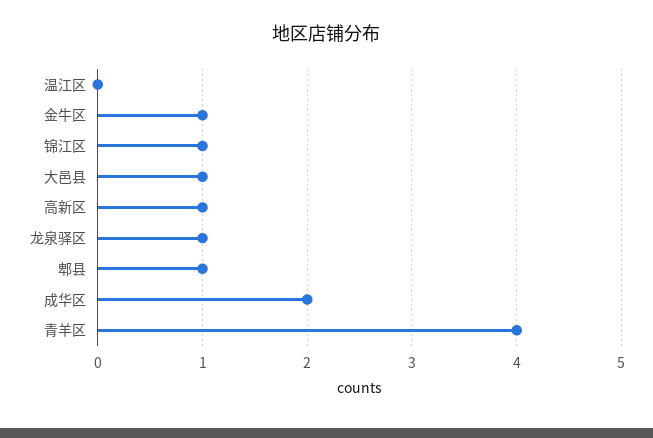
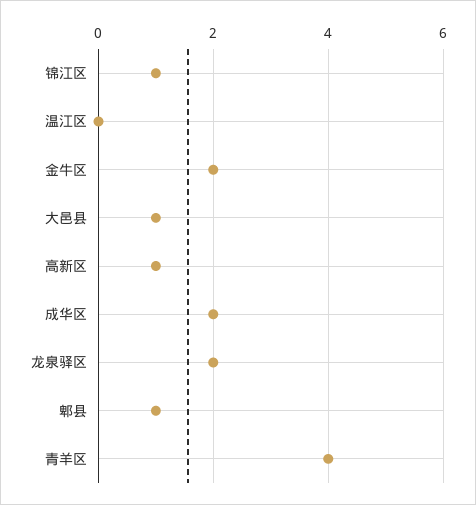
金牛区: 1 -> 2
龙泉驿区: 1 -> 2

